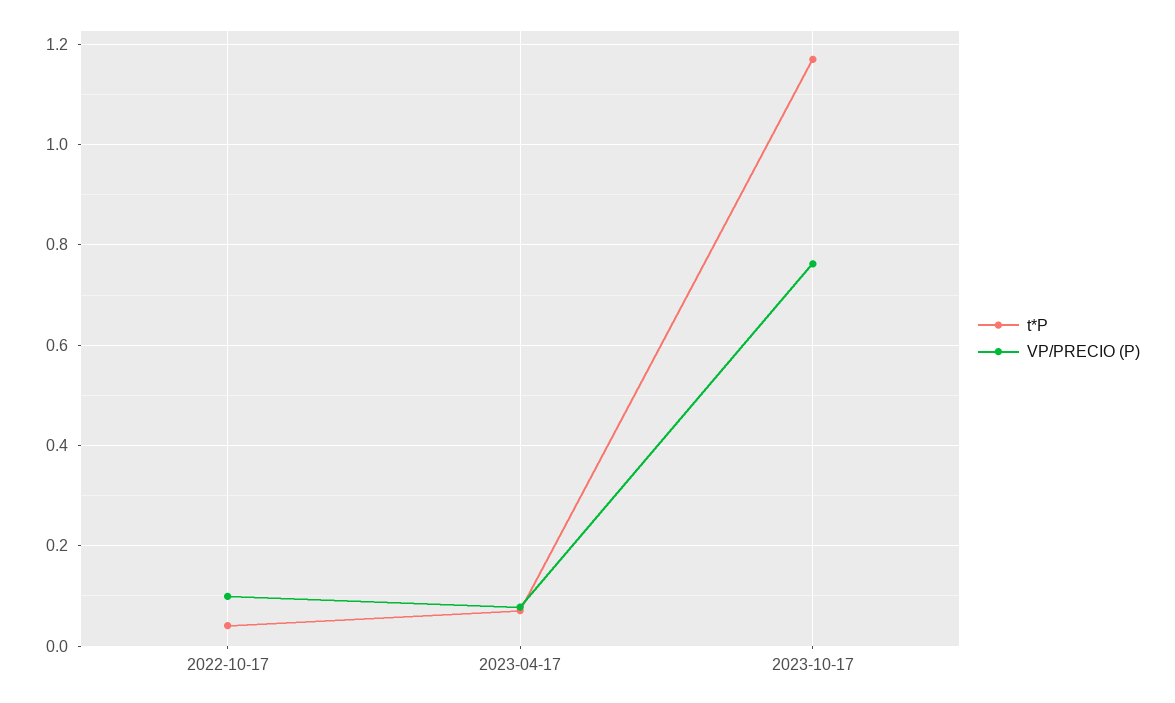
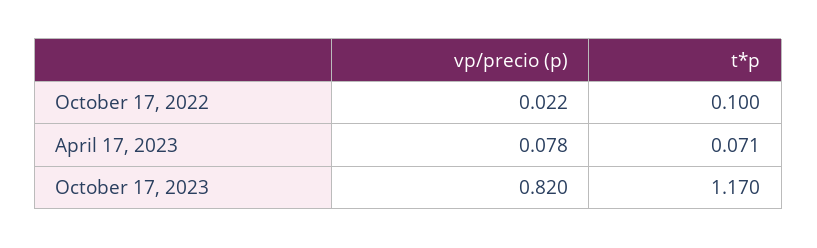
t*P, 2022-10-17: 0.04 -> 0.1
VP/PRECIO (P), 2022-10-17: 0.1 -> 0.022
VP/PRECIO (P), 2023-10-17: 0.76 -> 0.82

